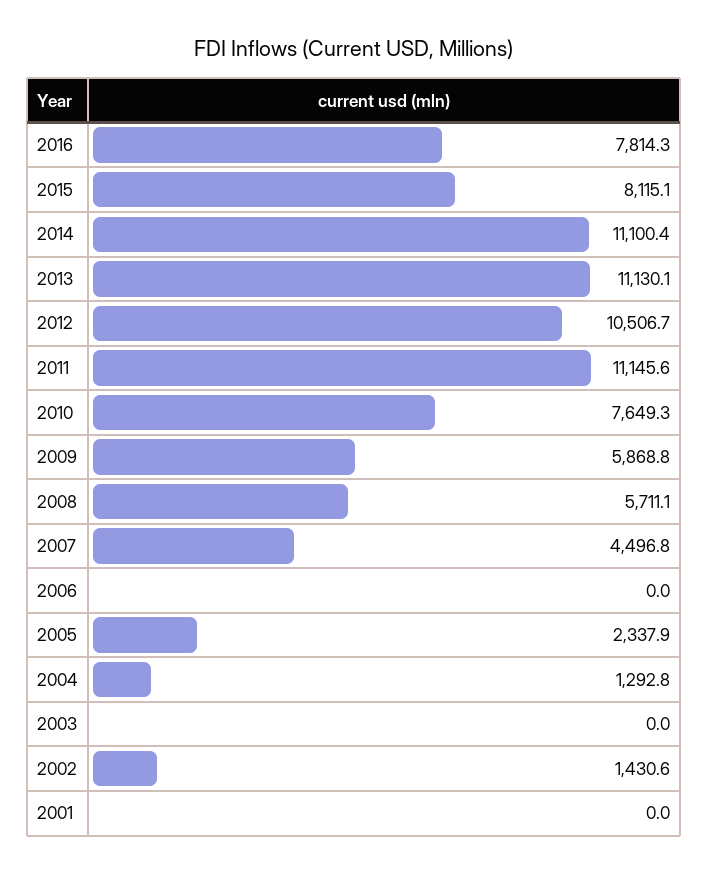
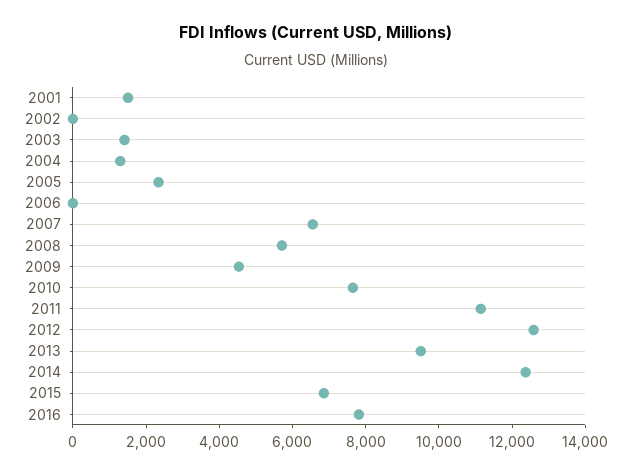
2015: 8115.1 -> 7000
2014: 11100.4 -> 12500
2013: 11130.1 -> 9500
2012: 10506.7 -> 12500
2009: 5868.8 -> 4500
2007: 4496.8 -> 6500
2003: 0 -> 1500
2002: 1430.6 -> 0
2001: 0 -> 1500

